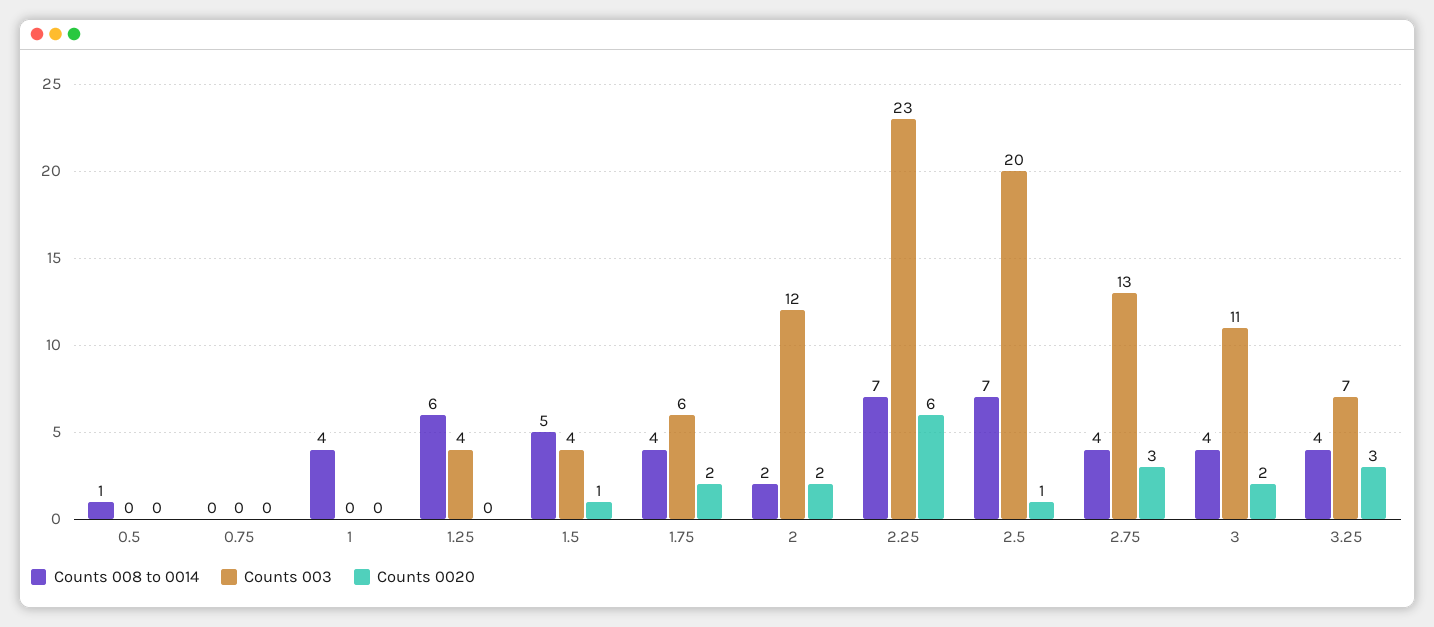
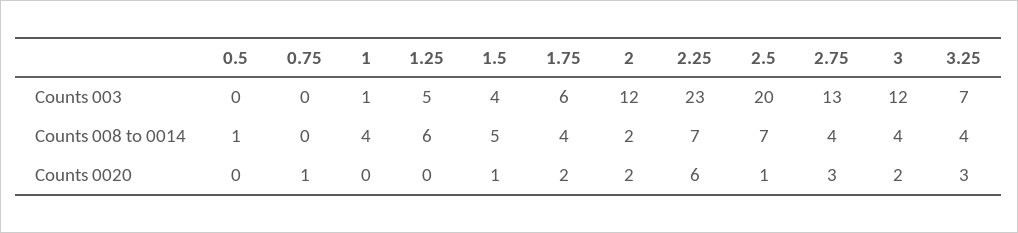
Counts 0020, 0.75: 0 -> 1
Counts 003, 1: 0 -> 1
Counts 003, 1.25: 4 -> 5
Counts 003, 3: 11 -> 12

